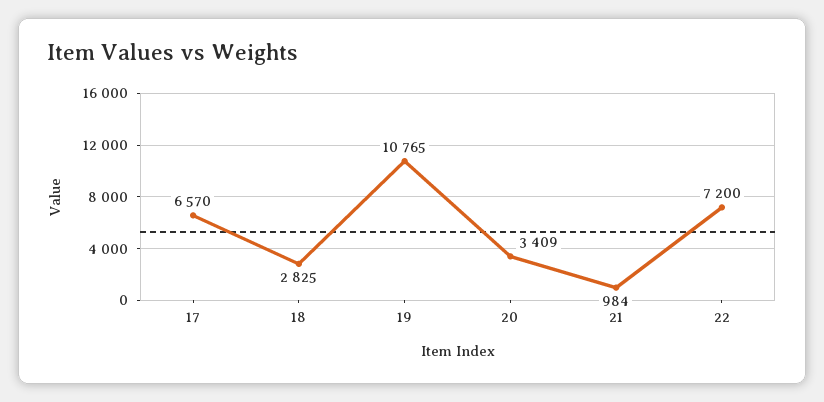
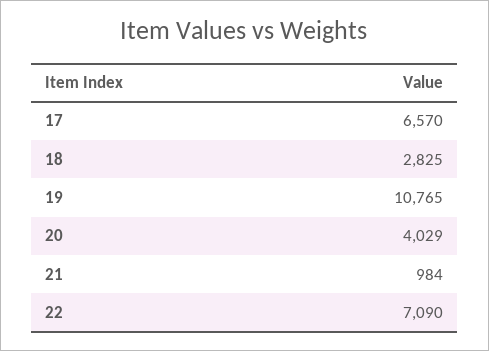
20: 3409 -> 4029
22: 7200 -> 7090

